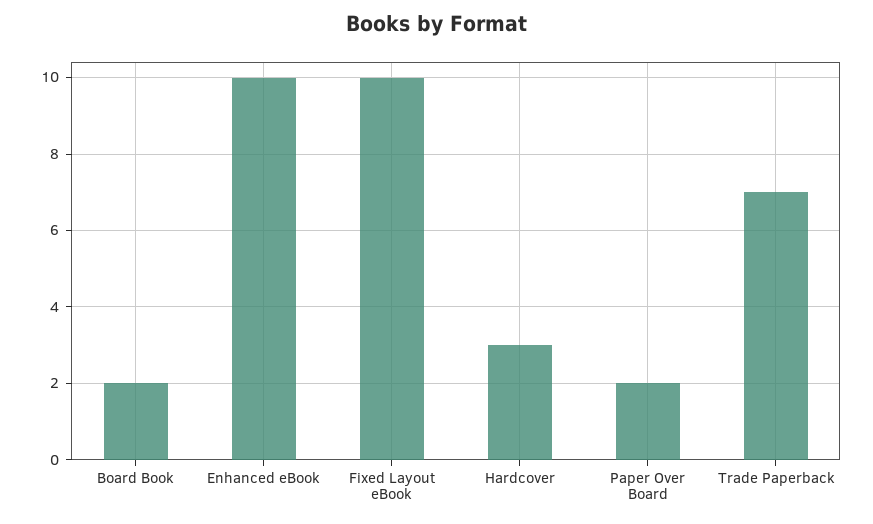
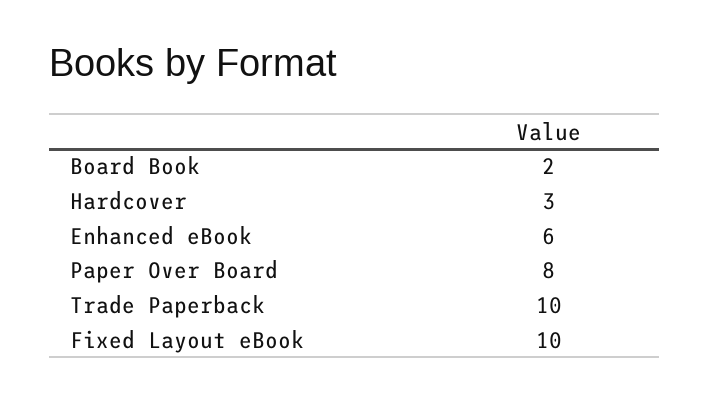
Enhanced eBook: 10 -> 6
Paper Over Board: 2 -> 8
Trade Paperback: 7 -> 10

